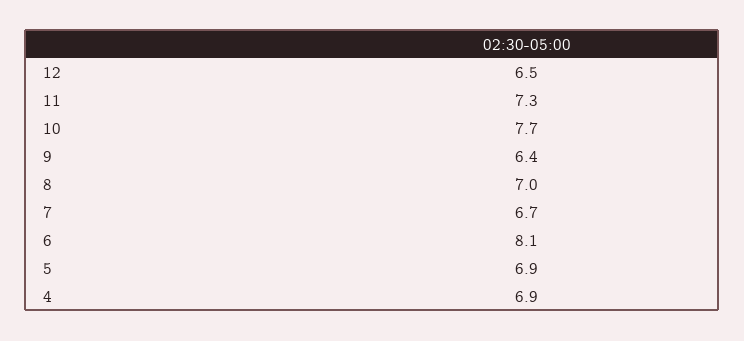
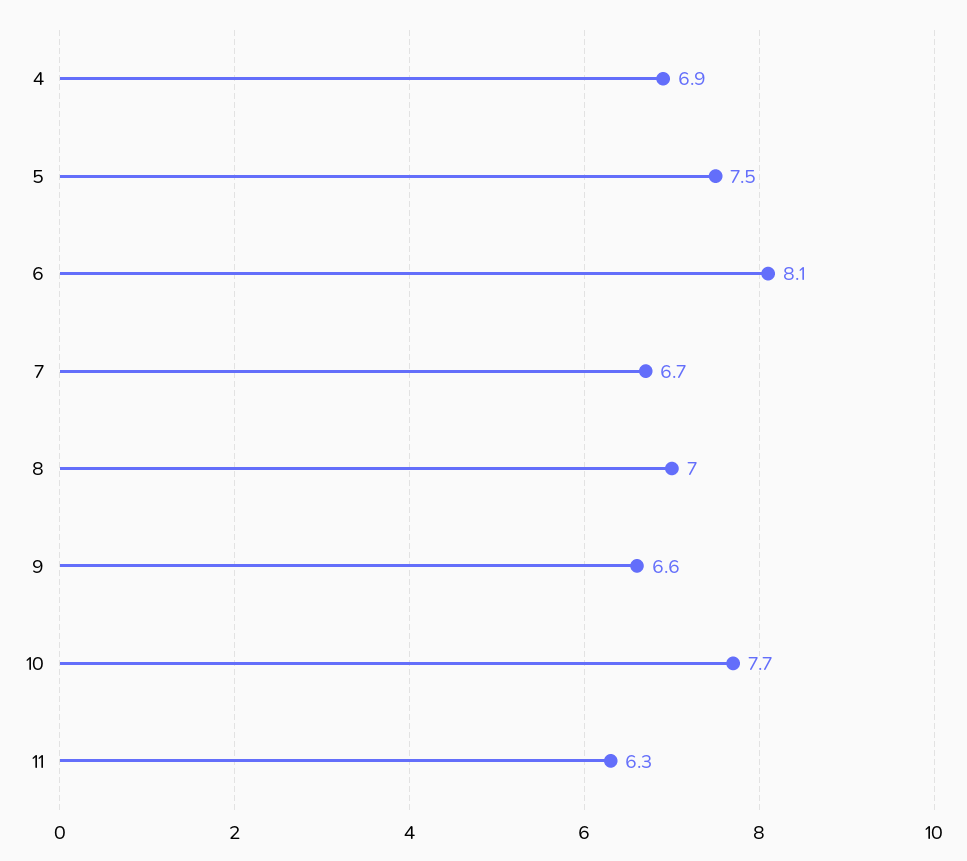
12: 6.5 -> none
11: 7.3 -> 6.3
9: 6.4 -> 6.6
5: 6.9 -> 7.5

